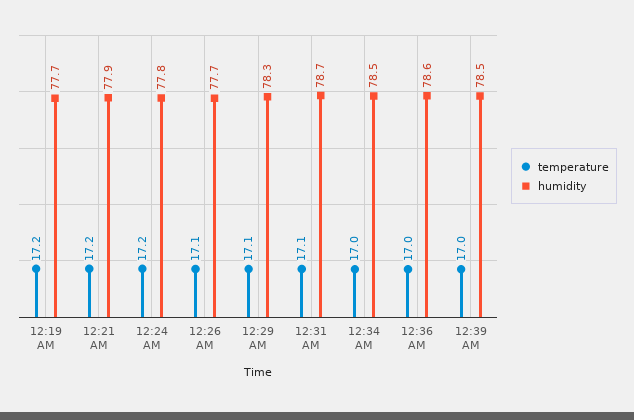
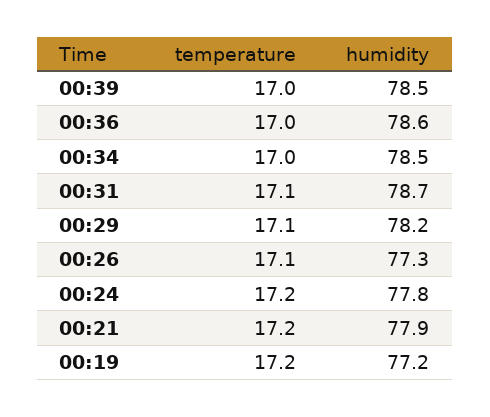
humidity, 12:19 AM: 77.7 -> 77.2
humidity, 12:26 AM: 77.7 -> 77.3
humidity, 12:29 AM: 78.3 -> 78.2

